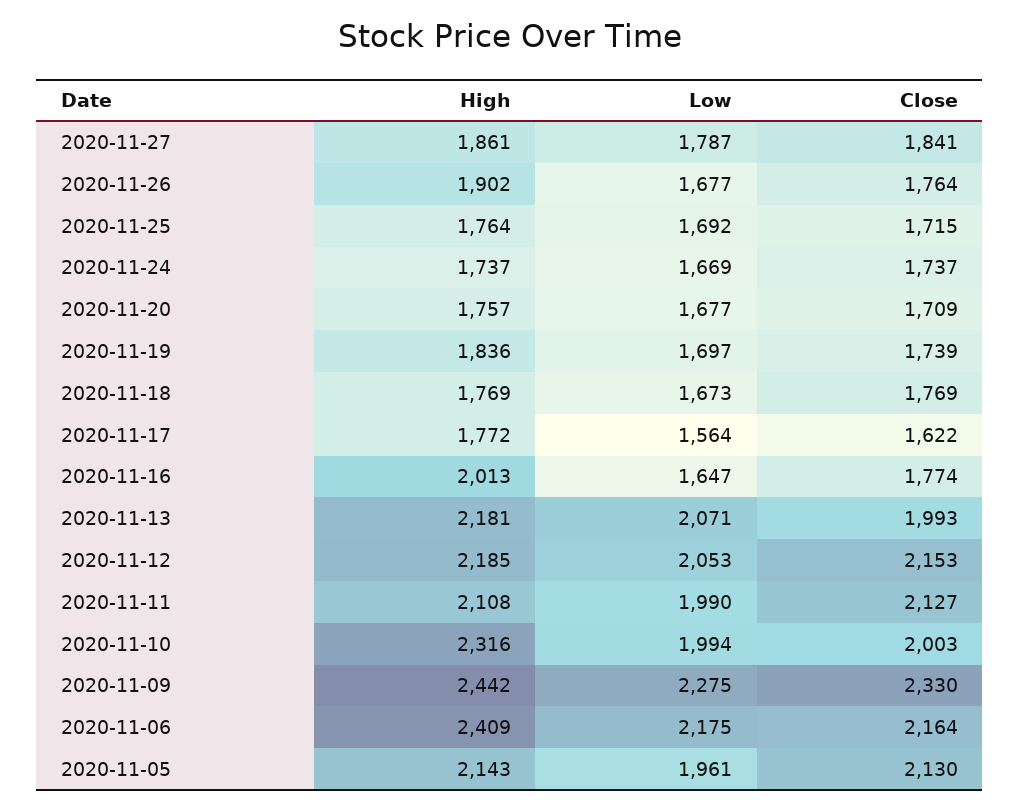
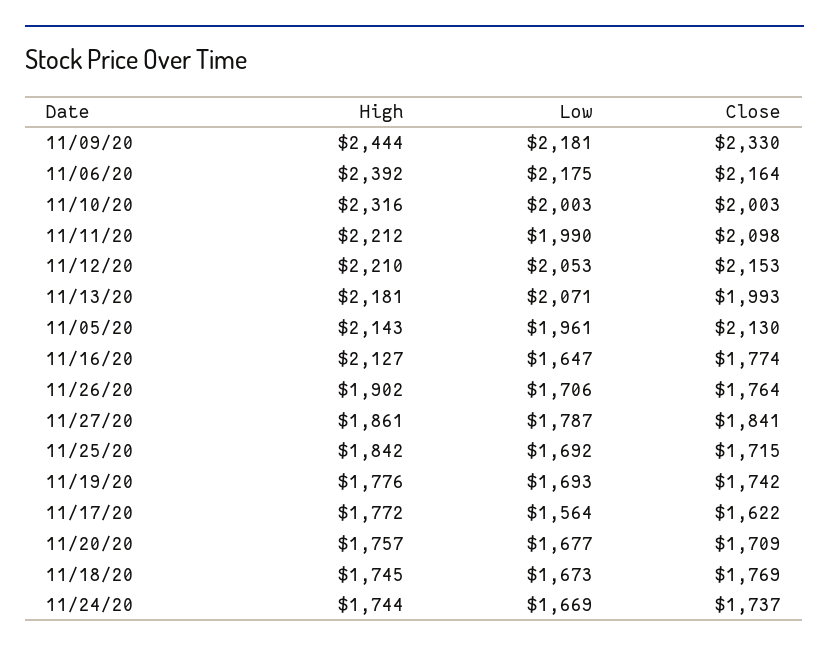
Low, 2020-11-26: 1677 -> 1706
High, 2020-11-25: 1764 -> 1842
High, 2020-11-24: 1737 -> 1744
High, 2020-11-19: 1836 -> 1776
Low, 2020-11-19: 1697 -> 1693
Close, 2020-11-19: 1739 -> 1742
High, 2020-11-18: 1769 -> 1745
High, 2020-11-16: 2013 -> 2127
High, 2020-11-12: 2185 -> 2210
High, 2020-11-11: 2108 -> 2212
Close, 2020-11-11: 2127 -> 2098
Low, 2020-11-10: 1994 -> 2003
High, 2020-11-09: 2442 -> 2444
Low, 2020-11-09: 2275 -> 2181
High, 2020-11-06: 2409 -> 2392

